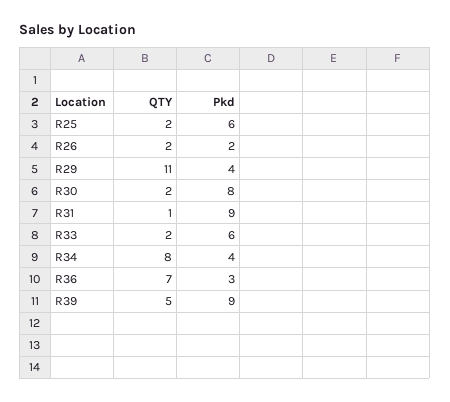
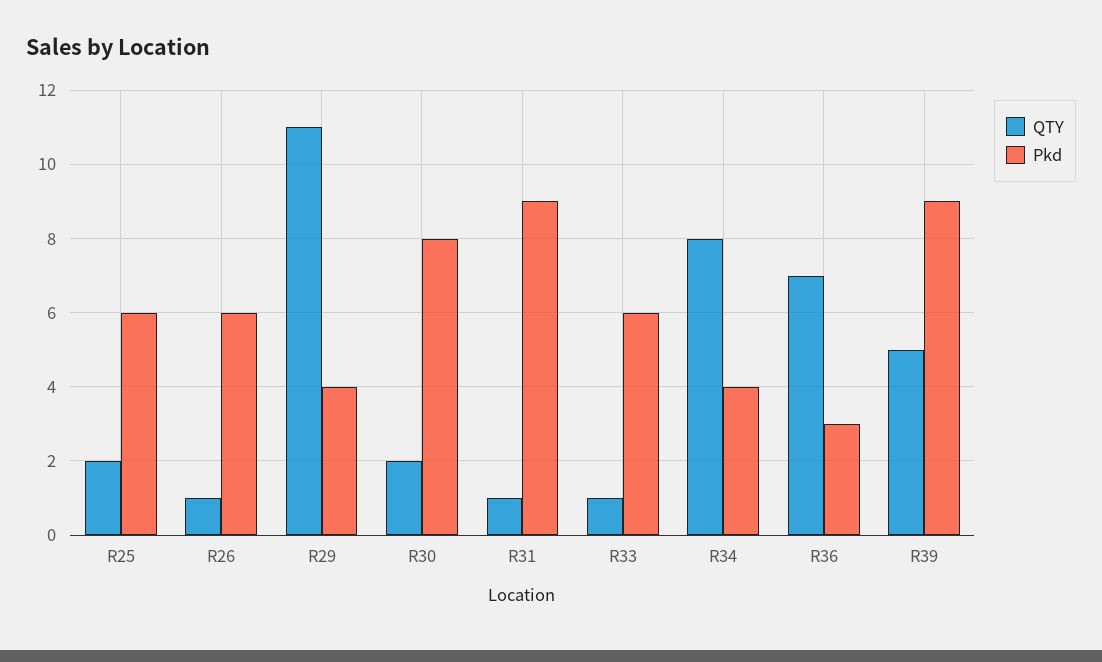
QTY, R26: 2 -> 1
Pkd, R26: 2 -> 6
QTY, R33: 2 -> 1

